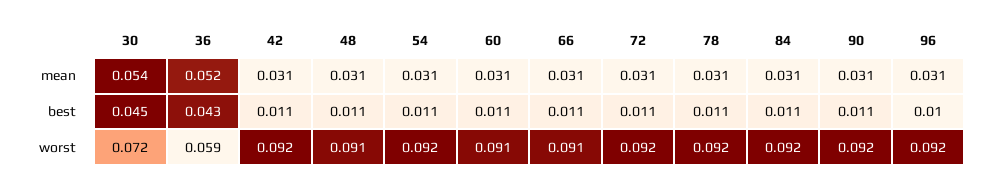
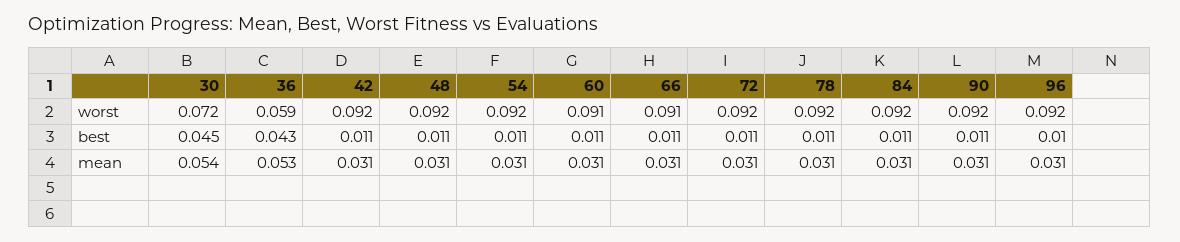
36, mean: 0.052 -> 0.053
48, worst: 0.091 -> 0.092

